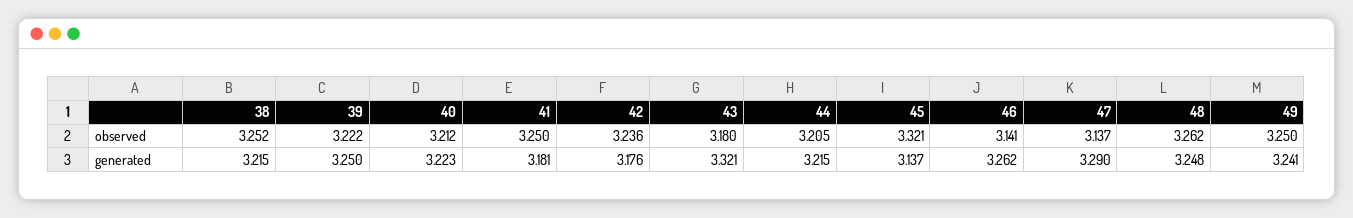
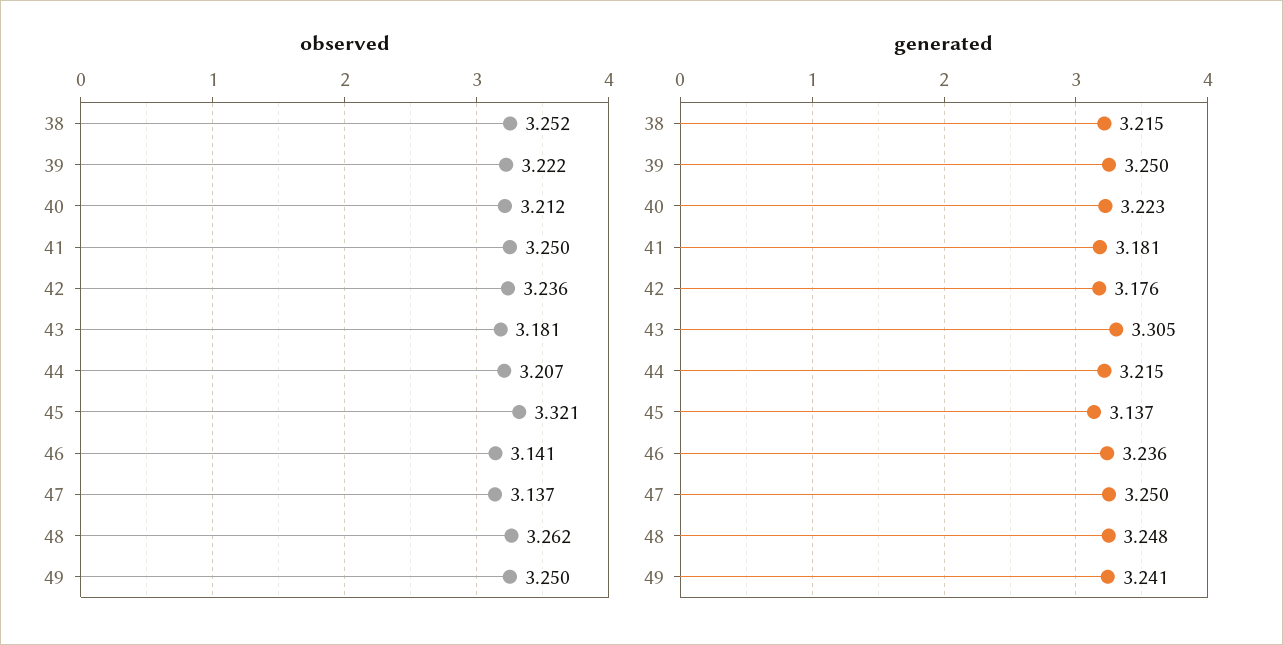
observed, 43: 3.18 -> 3.181
observed, 44: 3.205 -> 3.207
generated, 43: 3.321 -> 3.305
generated, 46: 3.262 -> 3.236
generated, 47: 3.29 -> 3.25

